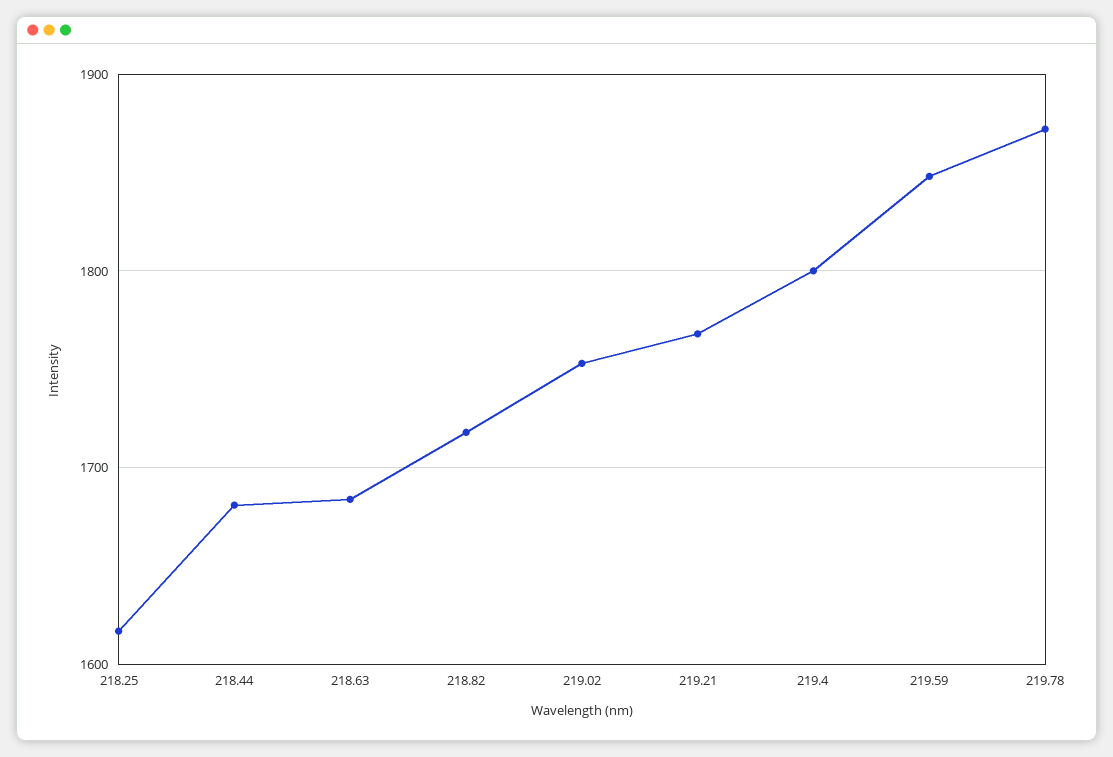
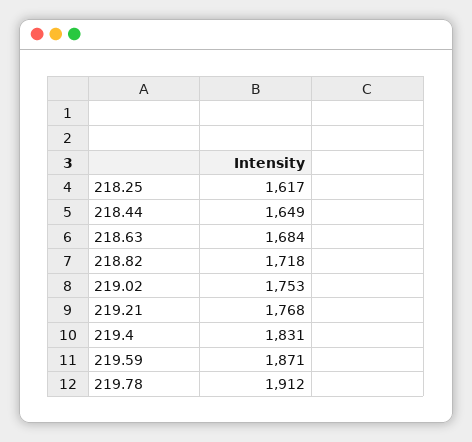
218.44: 1680 -> 1649
219.4: 1800 -> 1831
219.59: 1850 -> 1871
219.78: 1870 -> 1912

